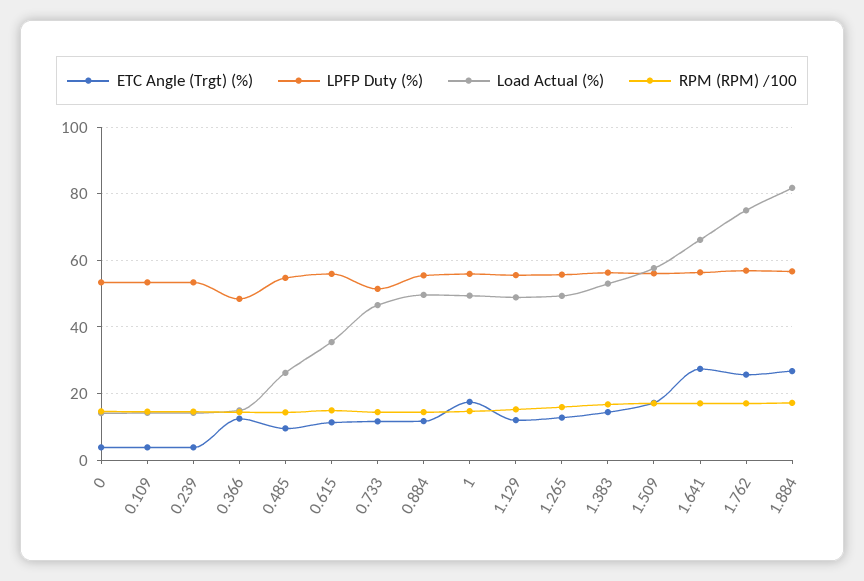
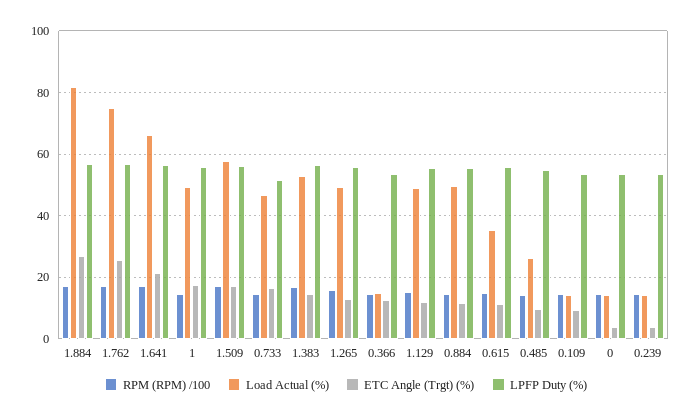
ETC Angle (Trgt) (%), 0.109: 4 -> 10
LPFP Duty (%), 0.366: 48 -> 54
ETC Angle (Trgt) (%), 0.733: 12 -> 16
ETC Angle (Trgt) (%), 1.641: 28 -> 22

